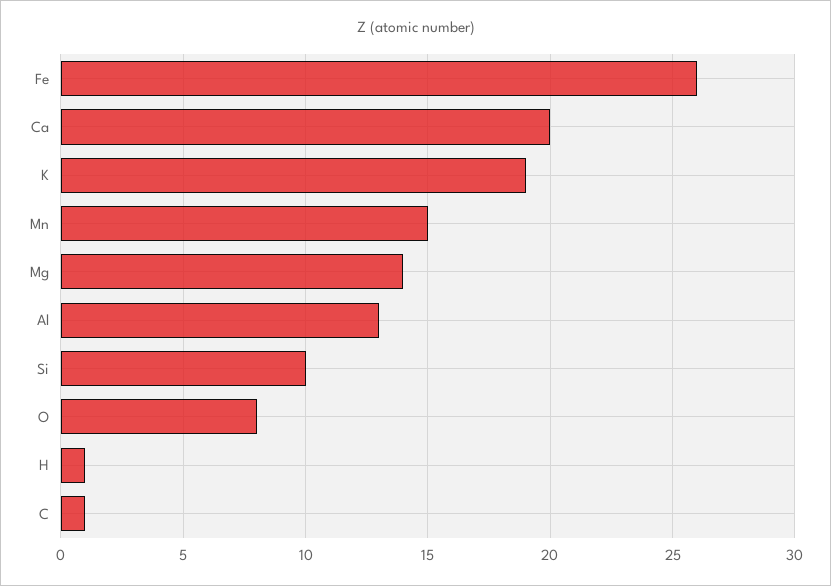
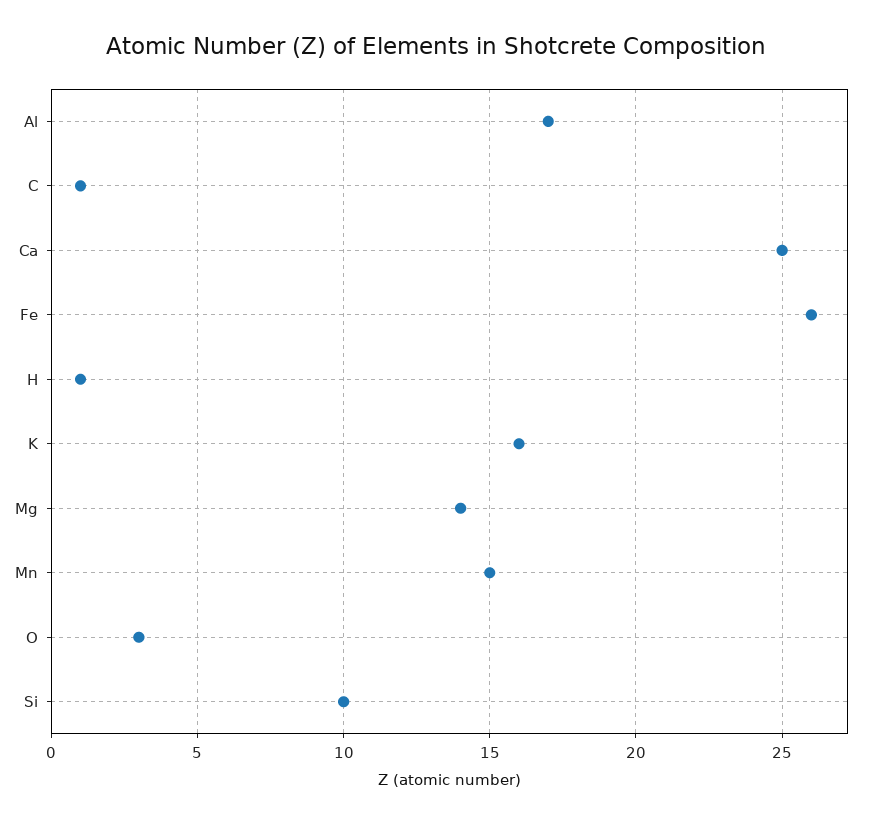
Ca: 20 -> 25
K: 19 -> 16
Al: 13 -> 17
O: 8 -> 3

